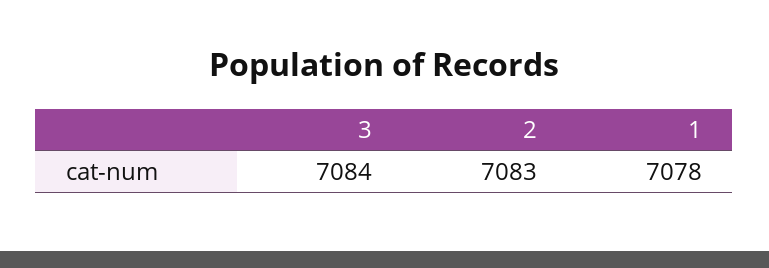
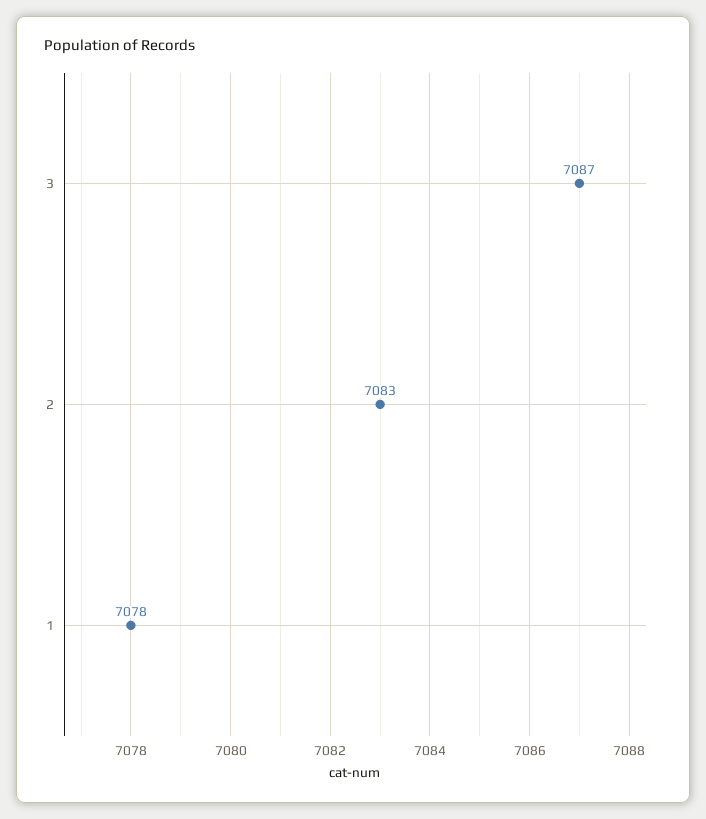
3: 7084 -> 7087

